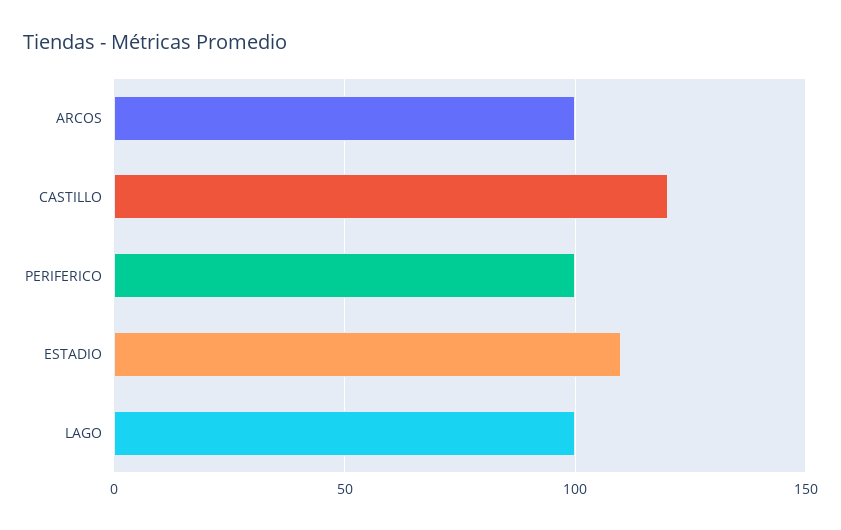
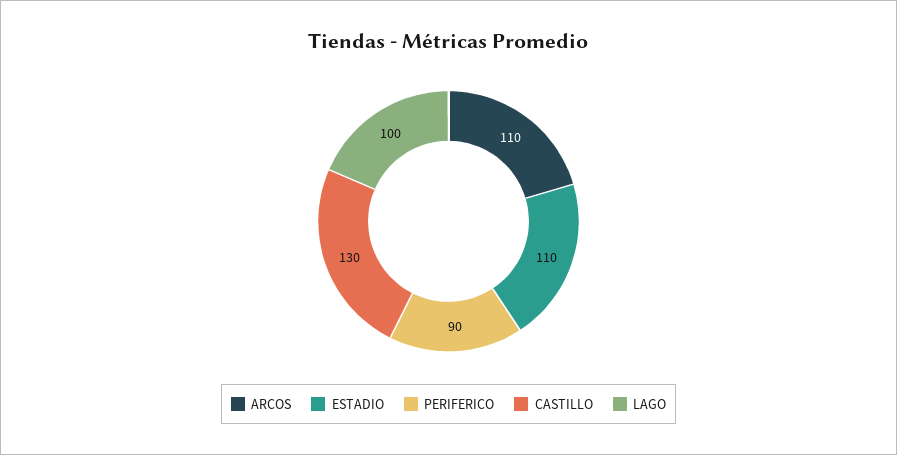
ARCOS: 100 -> 110
CASTILLO: 120 -> 130
PERIFERICO: 100 -> 90

